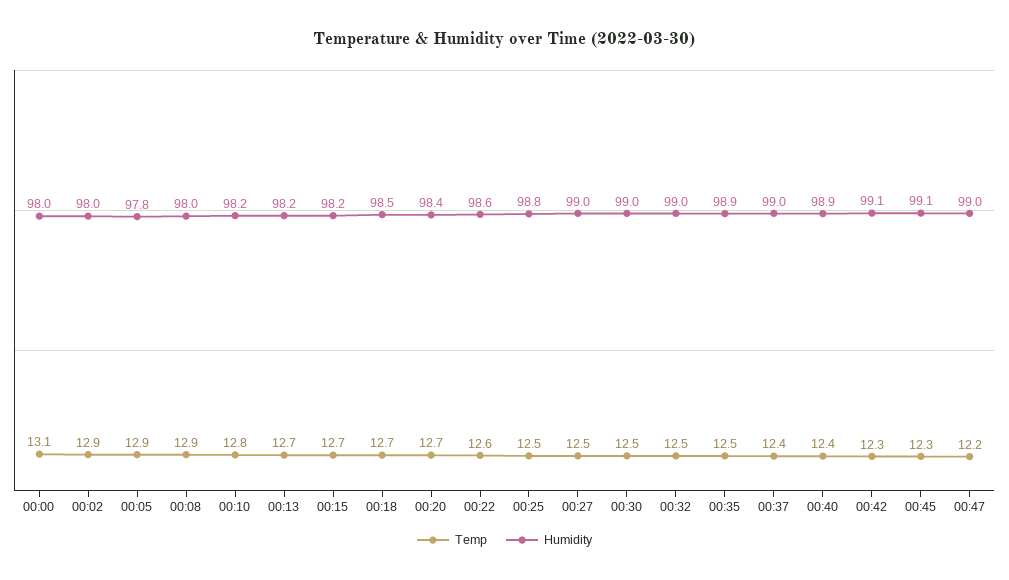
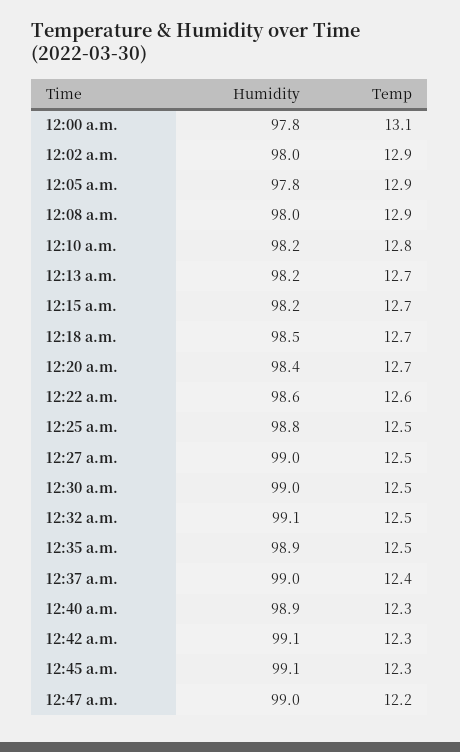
Humidity, 00:00: 98 -> 97.8
Humidity, 00:32: 99 -> 99.1
Temp, 00:40: 12.4 -> 12.3

